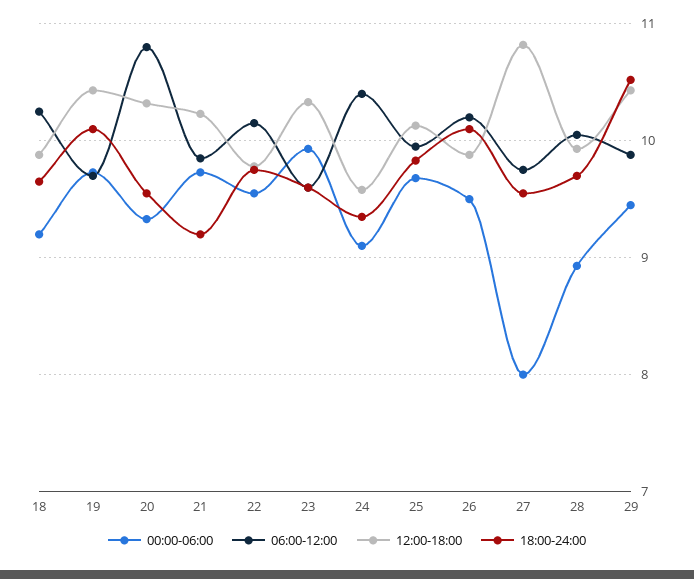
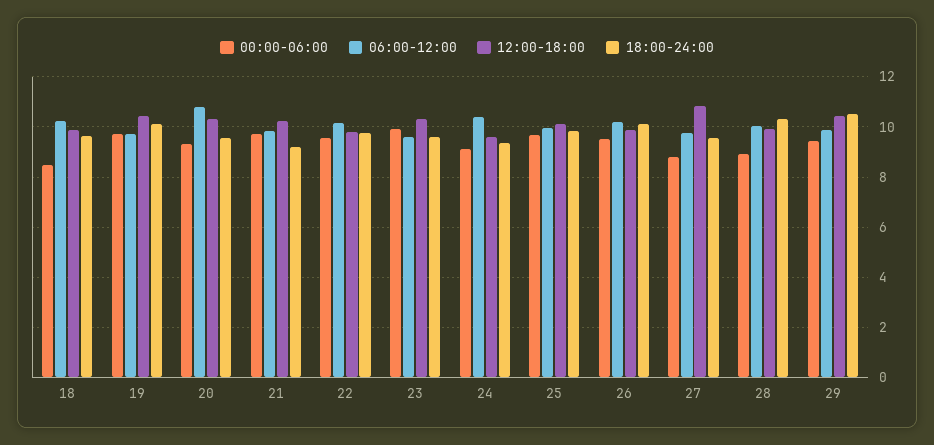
00:00-06:00, 18: 9.2 -> 8.5
00:00-06:00, 27: 8 -> 8.75
18:00-24:00, 28: 9.7 -> 10.25

